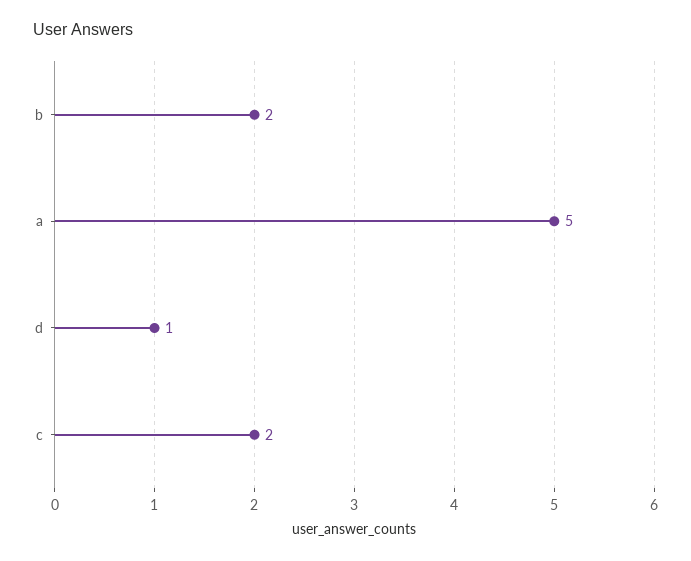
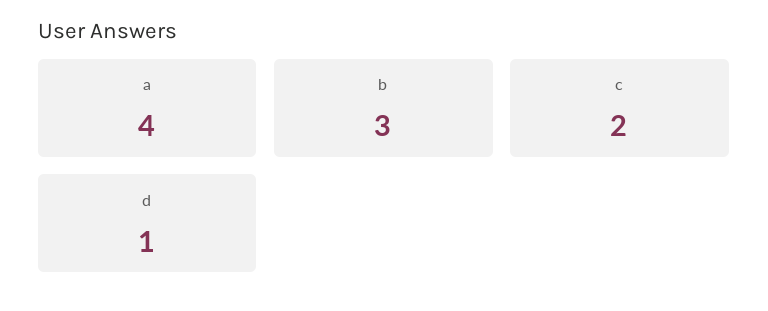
b: 2 -> 3
a: 5 -> 4

